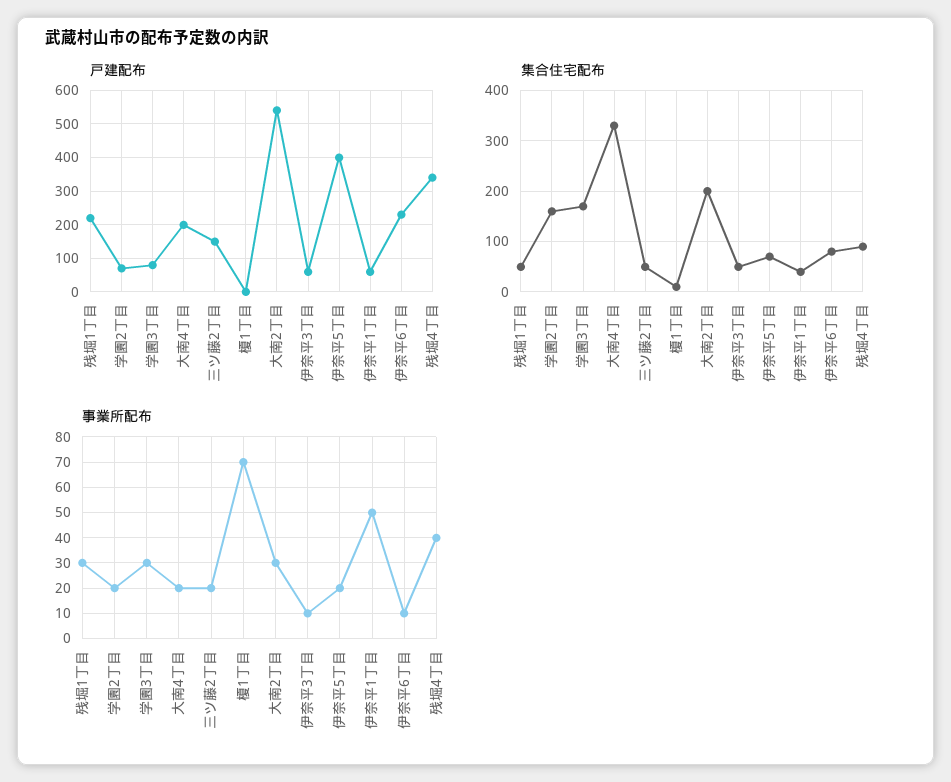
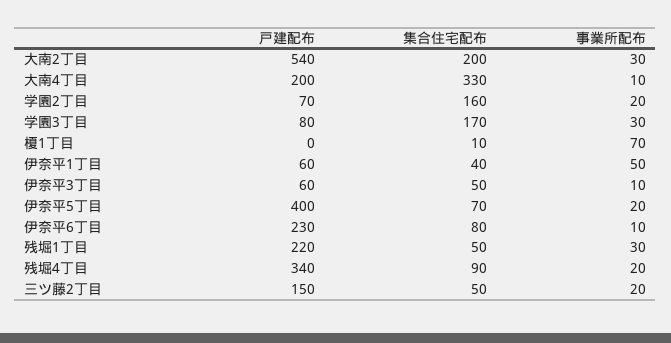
事業所配布, 大南4丁目: 20 -> 10
事業所配布, 残堀4丁目: 40 -> 20

